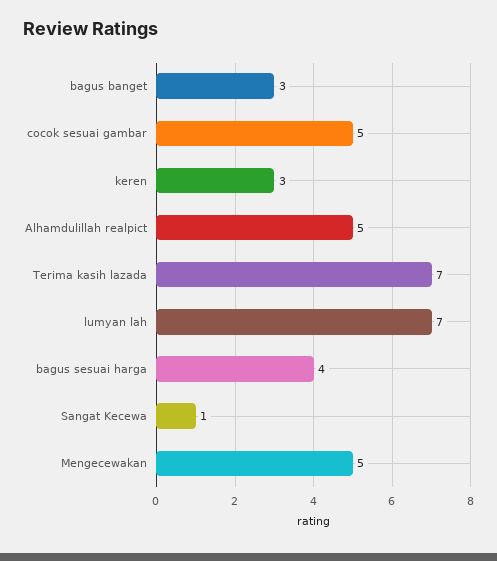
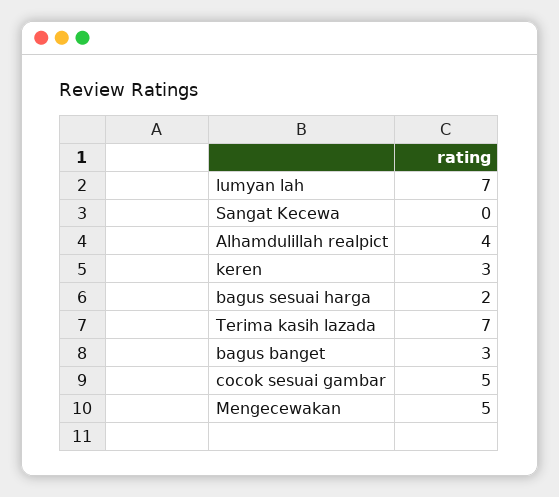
Alhamdulillah realpict: 5 -> 4
bagus sesuai harga: 4 -> 2
Sangat Kecewa: 1 -> 0

